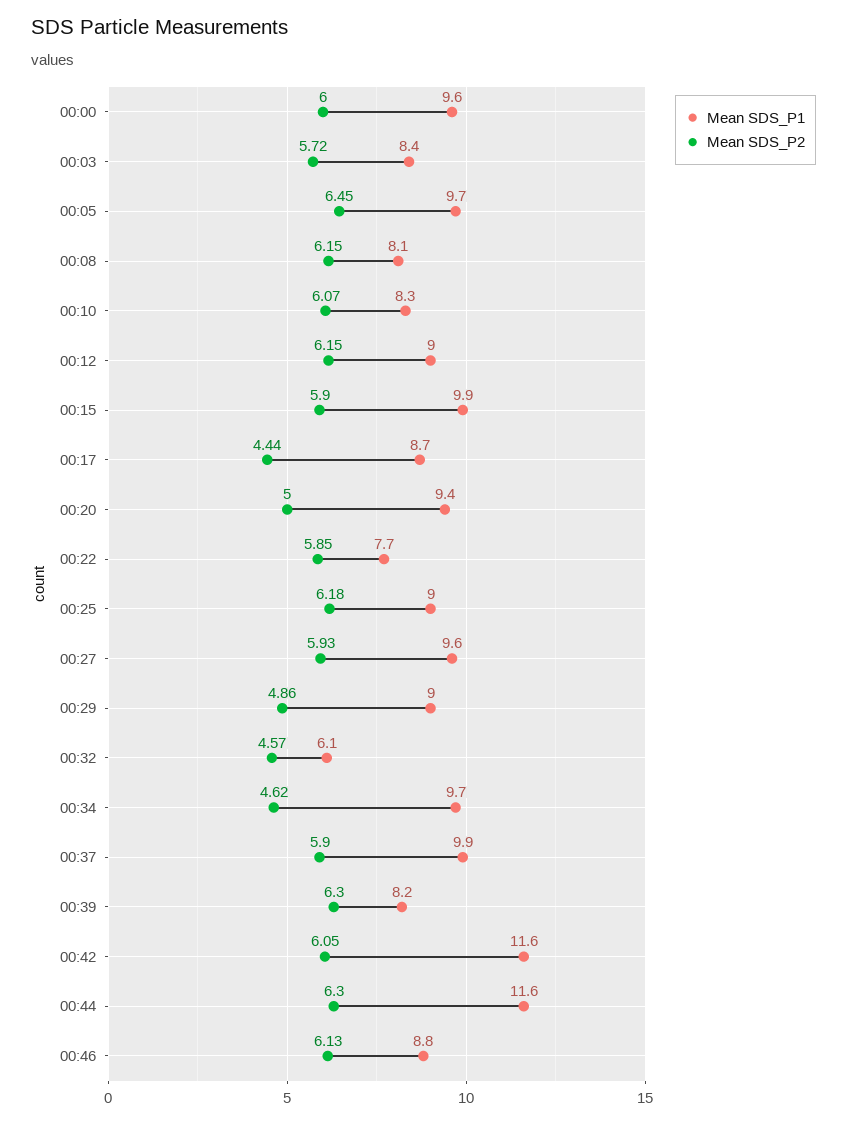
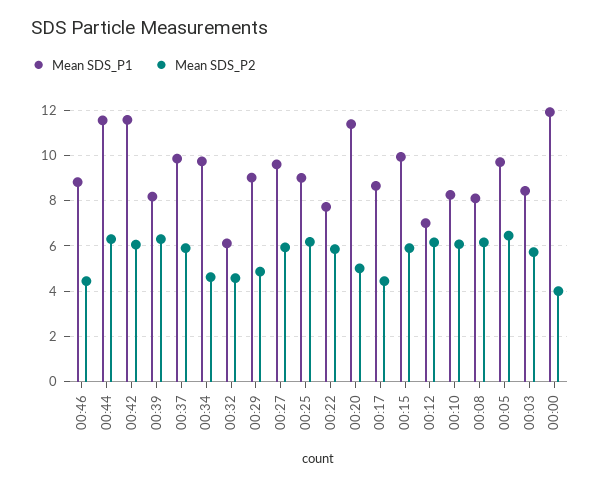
Mean SDS_P1, 00:00: 9.6 -> 12
Mean SDS_P2, 00:00: 6 -> 4
Mean SDS_P1, 00:12: 9 -> 7
Mean SDS_P1, 00:20: 9.4 -> 11.5
Mean SDS_P2, 00:46: 6.13 -> 4.5

